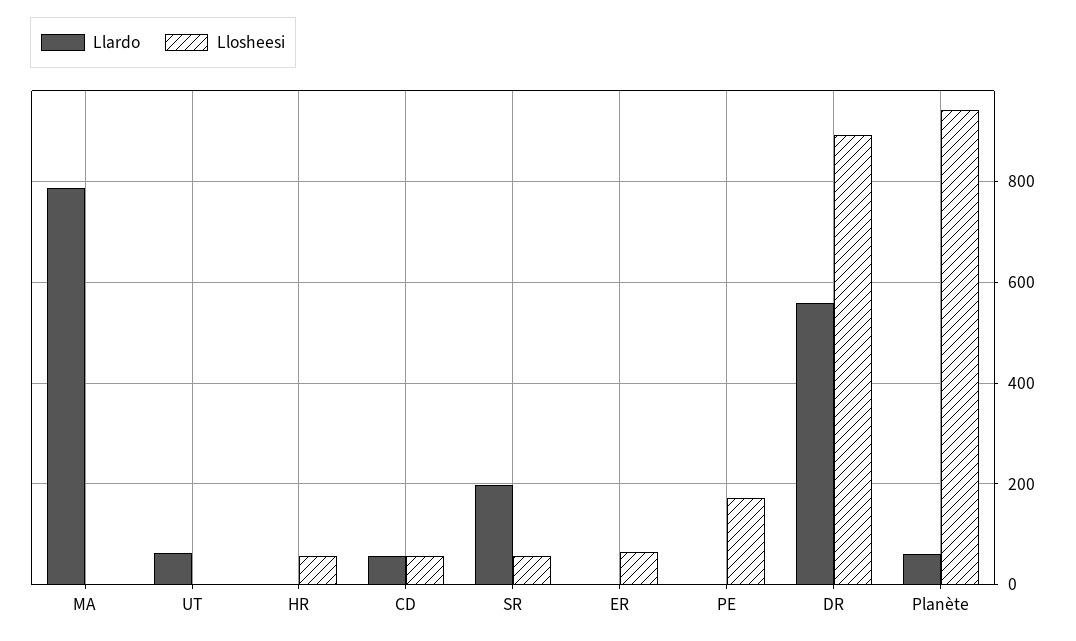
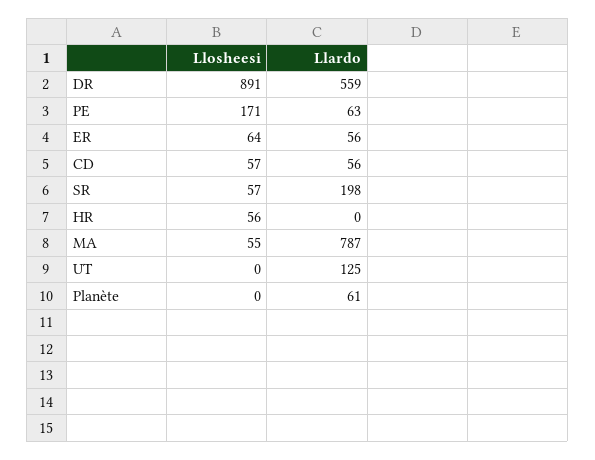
Llosheesi, MA: 0 -> 55
Llardo, UT: 60 -> 125
Llardo, ER: 0 -> 56
Llardo, PE: 0 -> 63
Llosheesi, Planète: 940 -> 0

